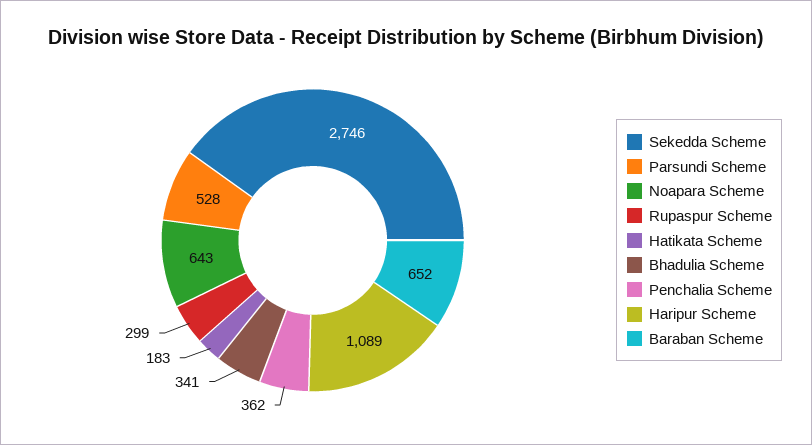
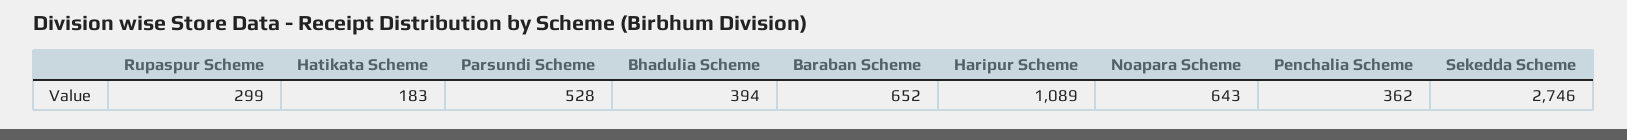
Bhadulia Scheme: 341 -> 394

